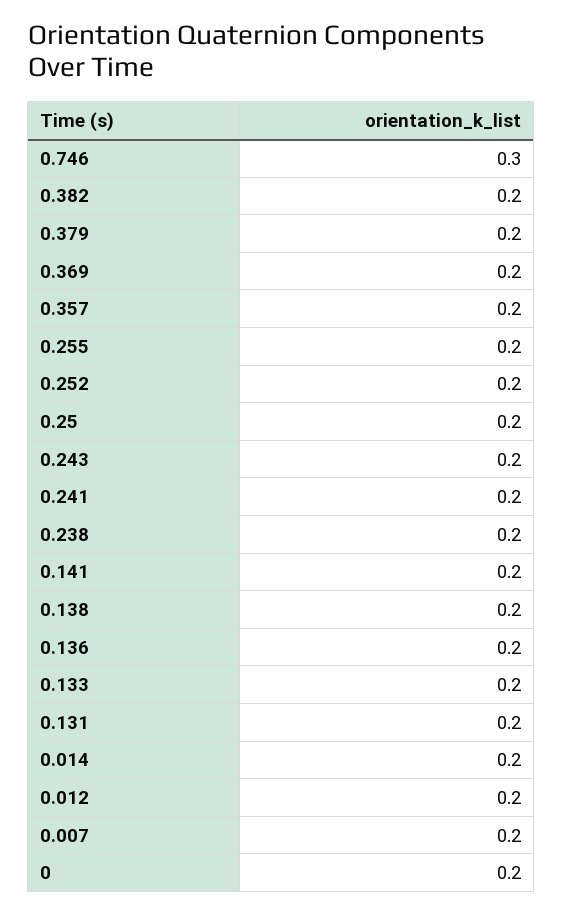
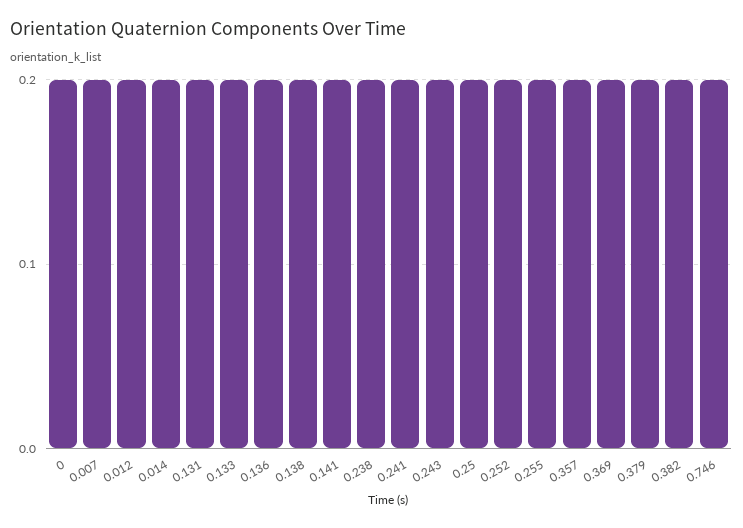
0.746: 0.3 -> 0.2

